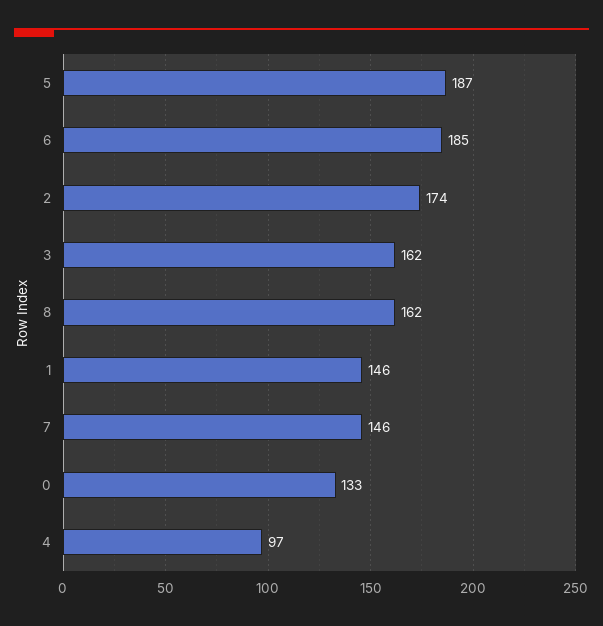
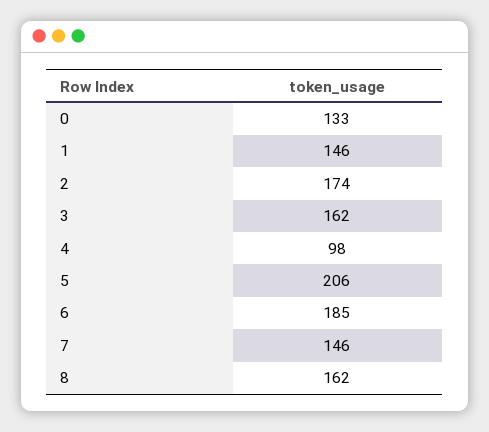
5: 187 -> 206
4: 97 -> 98

